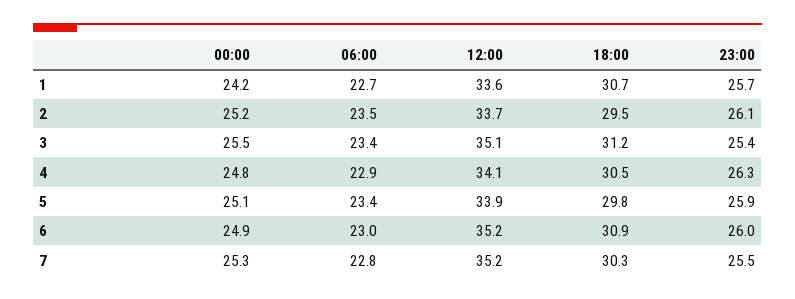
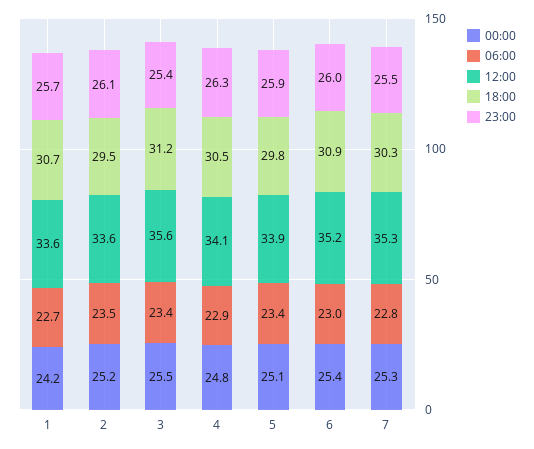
12:00, 2: 33.7 -> 33.6
12:00, 3: 35.1 -> 35.6
00:00, 6: 24.9 -> 25.4
12:00, 7: 35.2 -> 35.3

